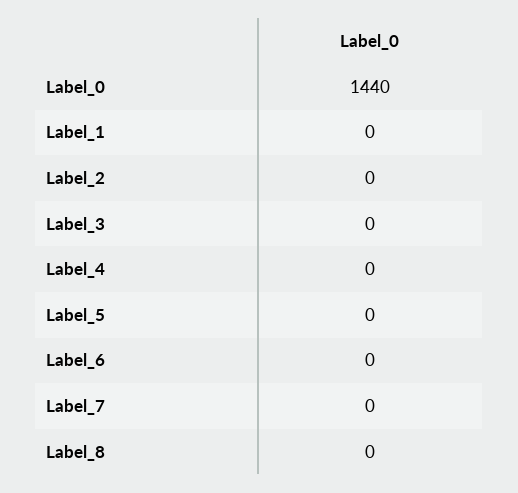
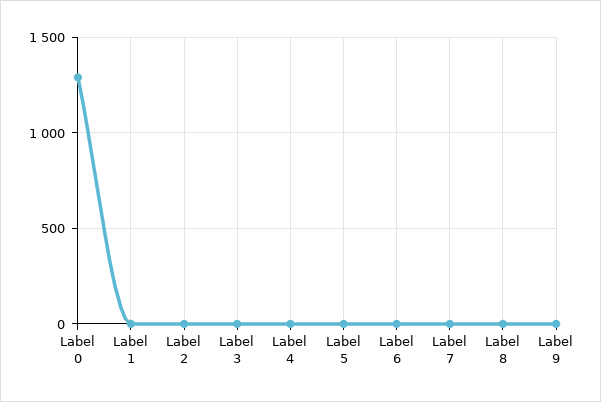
Label_0: 1440 -> 1300
Label 9: none -> 0

